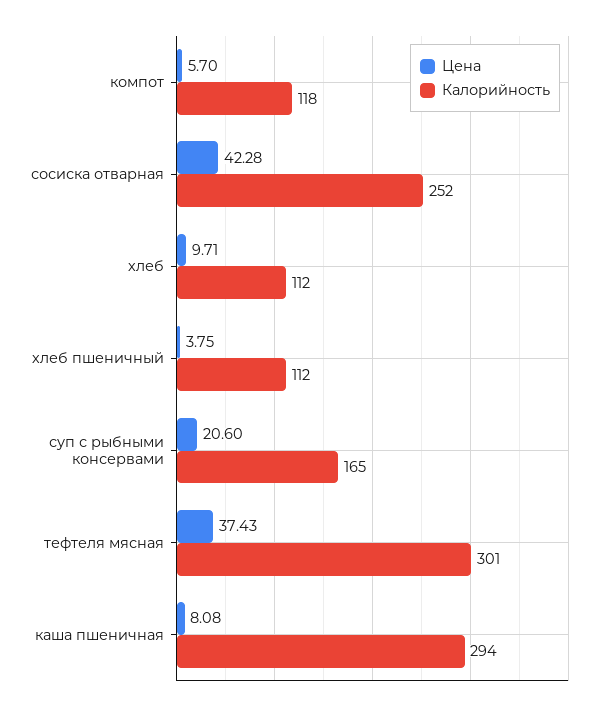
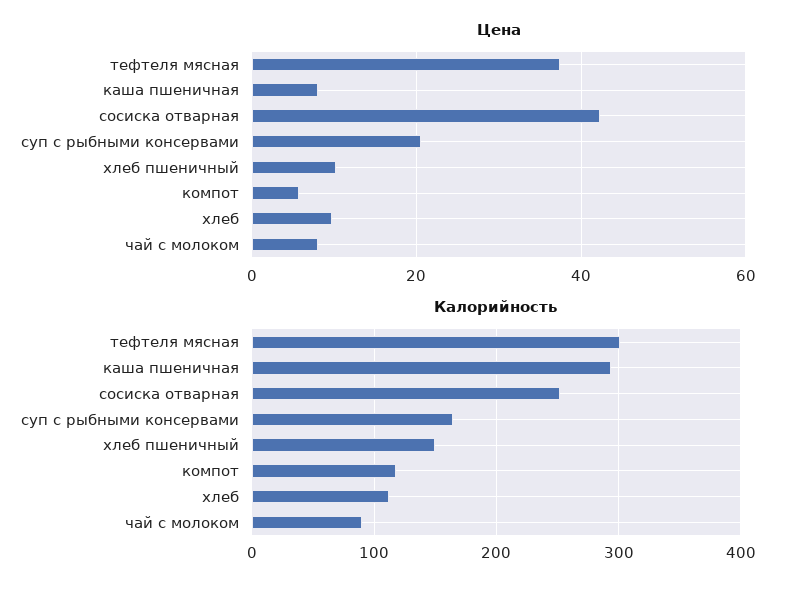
Цена, хлеб пшеничный: 3.75 -> 10
Калорийность, хлеб пшеничный: 112 -> 150
Цена, чай с молоком: none -> 8
Калорийность, чай с молоком: none -> 90

